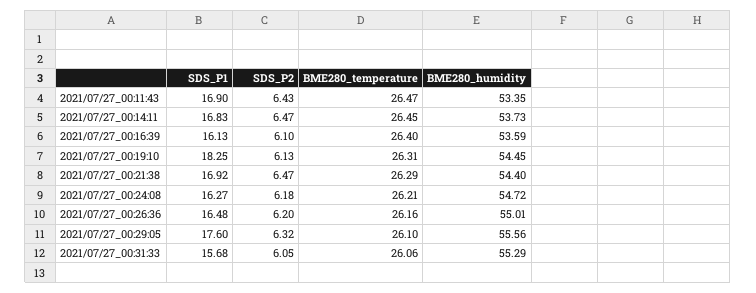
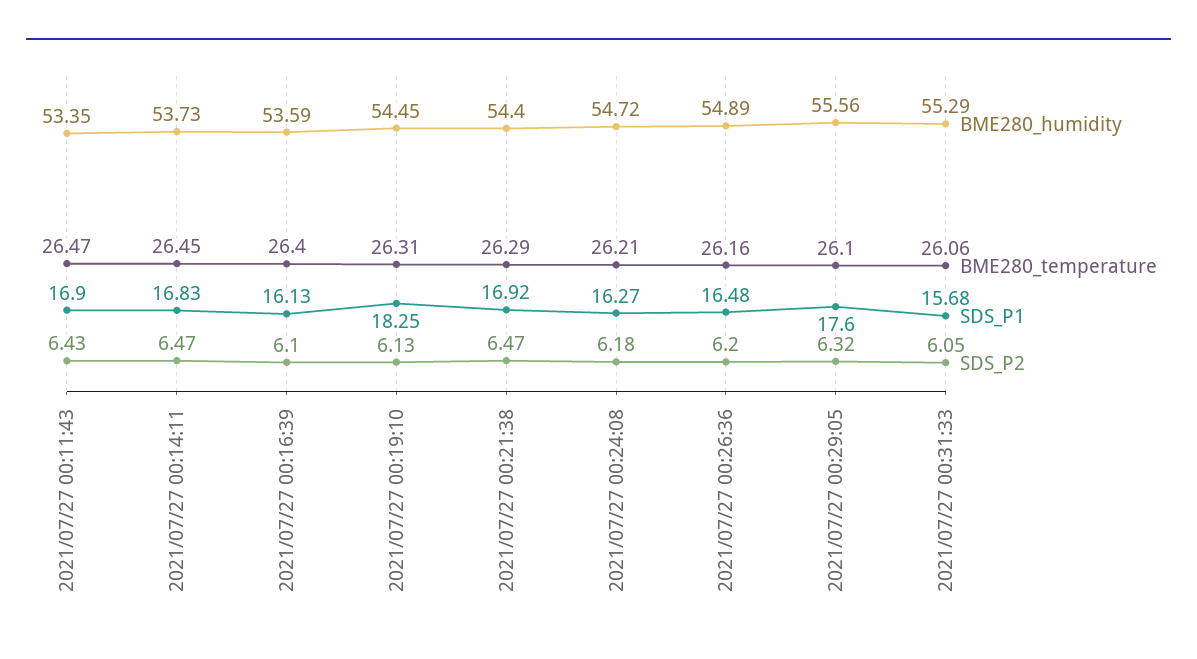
BME280_humidity, 2021/07/27_00:26:36: 55.01 -> 54.89

